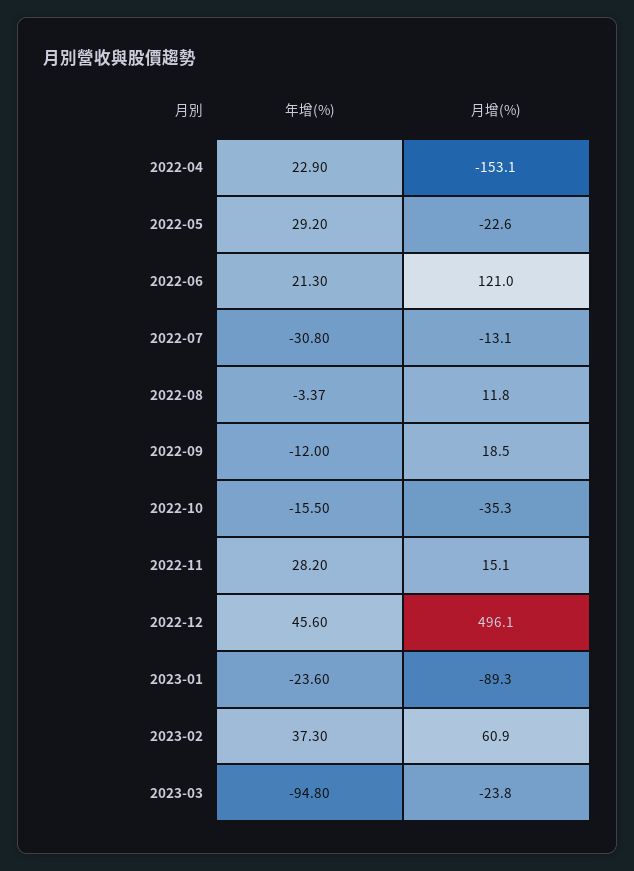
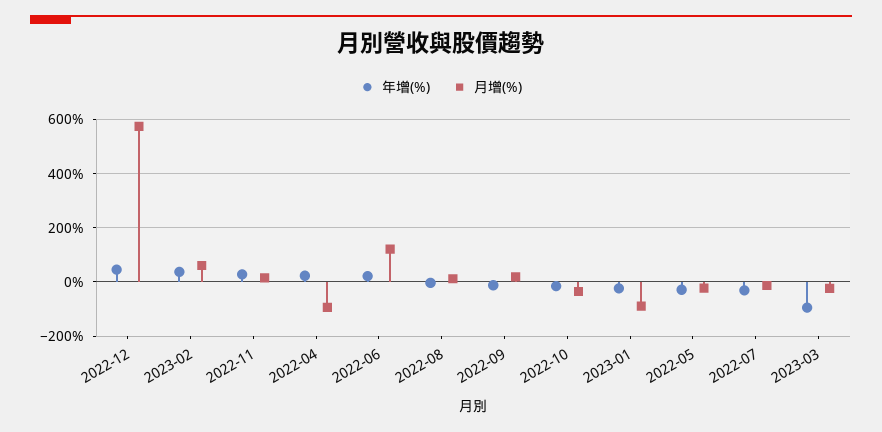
月增(%), 2022-04: -153.1 -> -100
年增(%), 2022-05: 29.2 -> -25
月增(%), 2022-12: 496.1 -> 575

